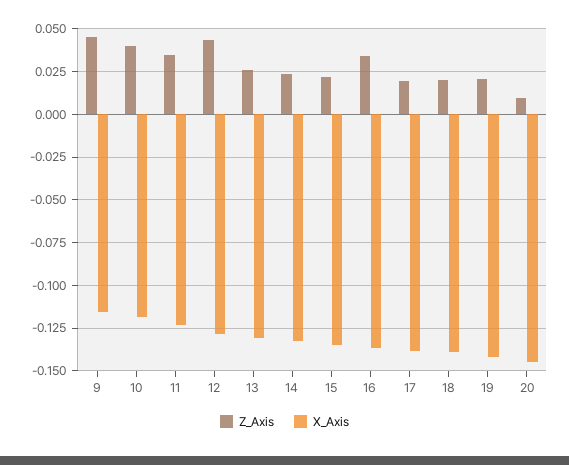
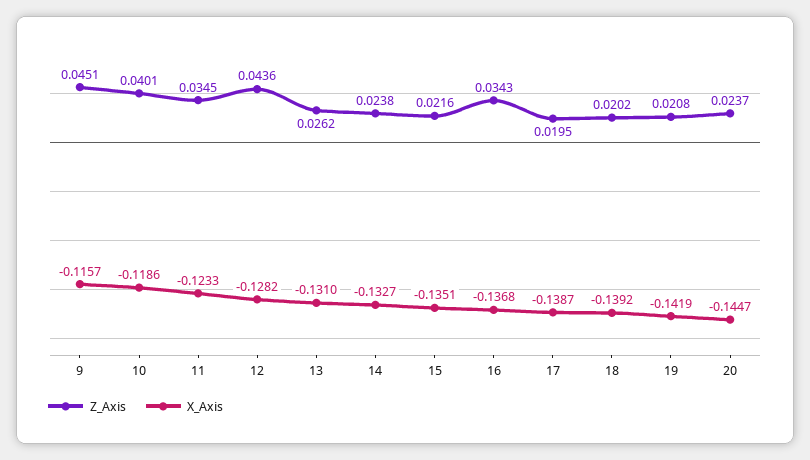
Z_Axis, 20: 0.01 -> 0.0237

